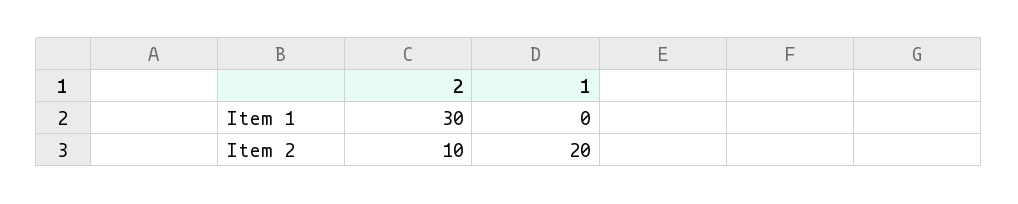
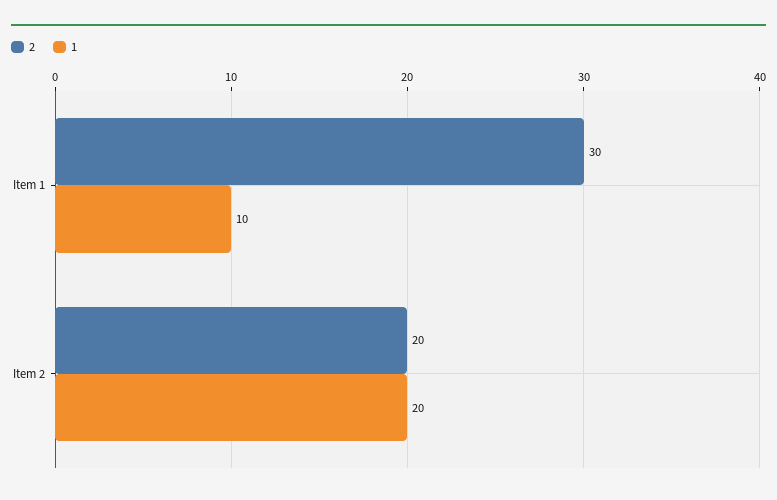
1, Item 1: 0 -> 10
2, Item 2: 10 -> 20

